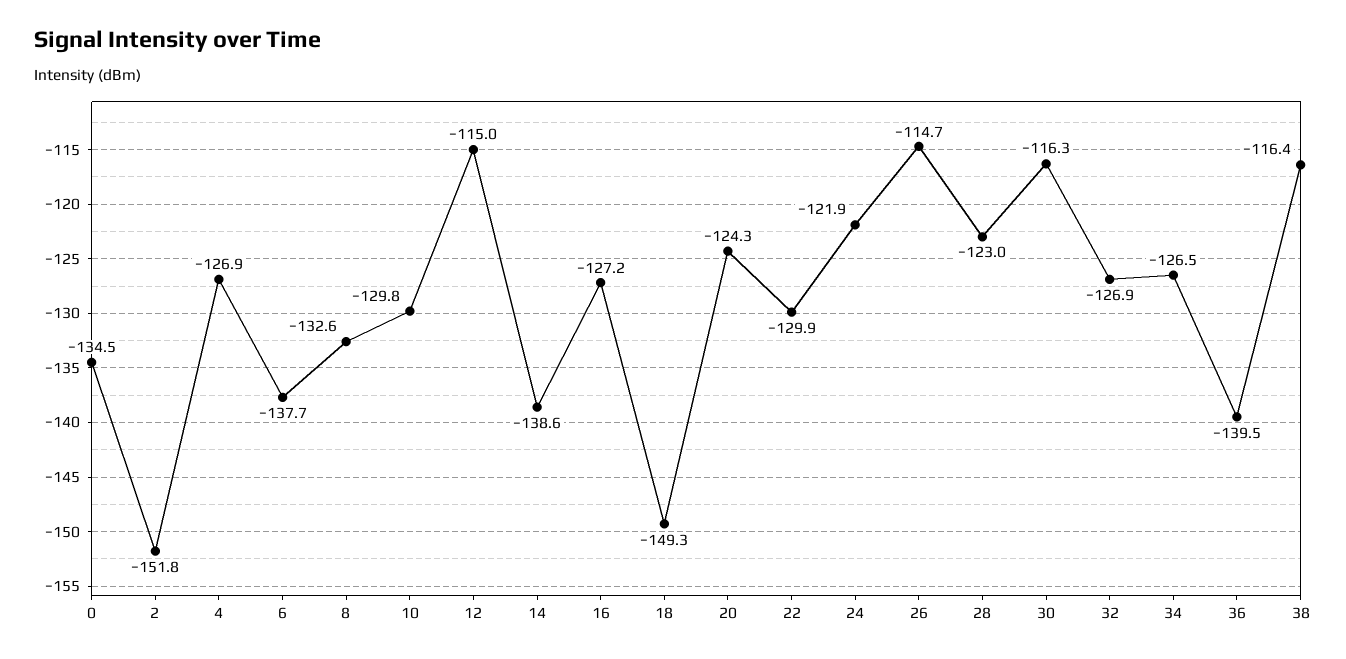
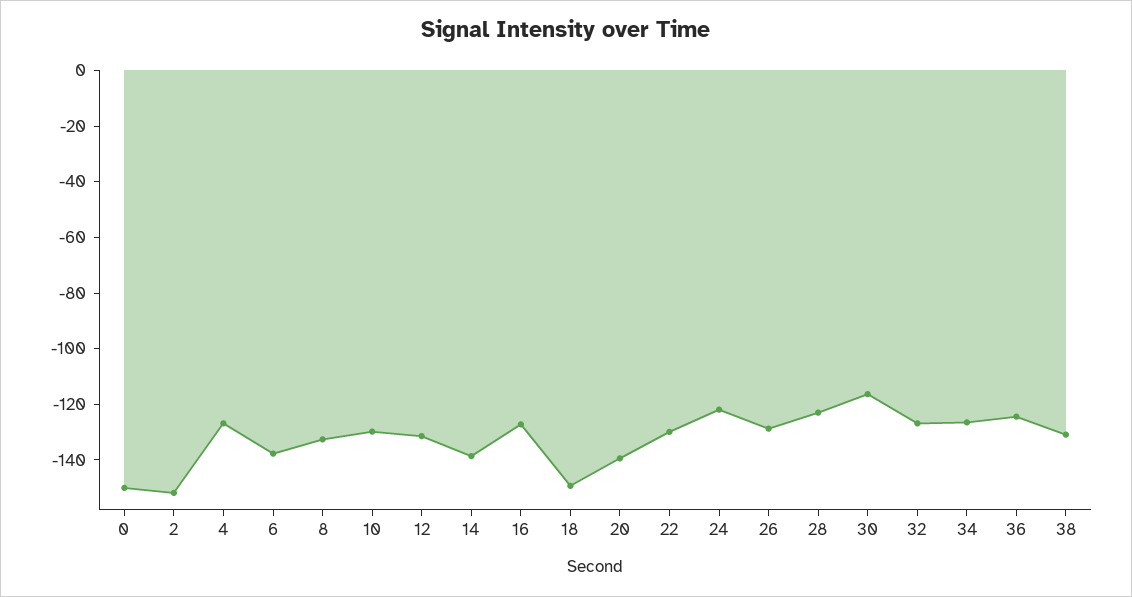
0: -134.5 -> -150
12: -115 -> -130
20: -124.3 -> -140
26: -114.7 -> -130
36: -139.5 -> -125
38: -116.4 -> -130

